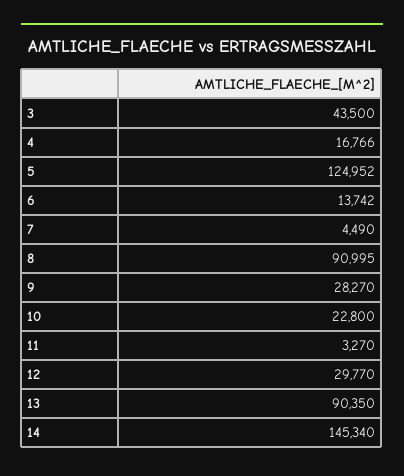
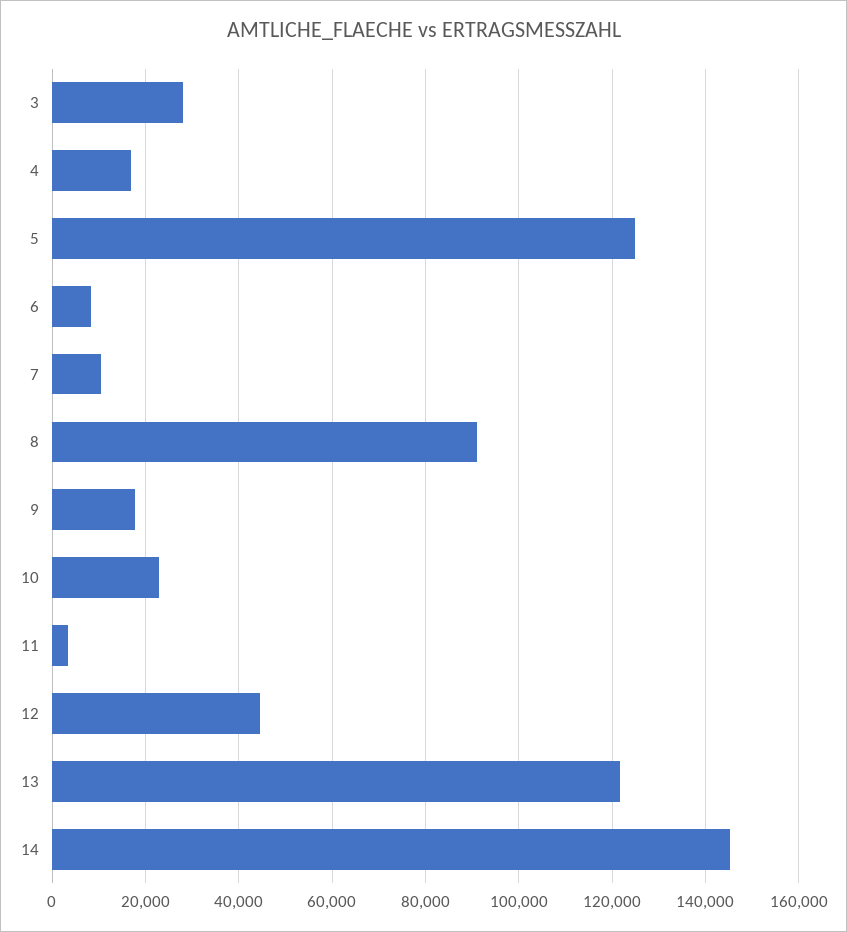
3: 43500 -> 28000
6: 13742 -> 8000
7: 4490 -> 10000
9: 28270 -> 18000
12: 29770 -> 44000
13: 90350 -> 122000

